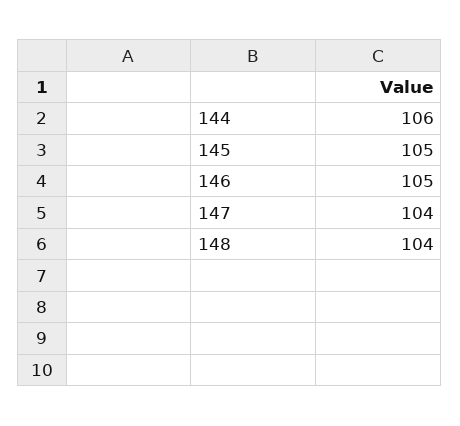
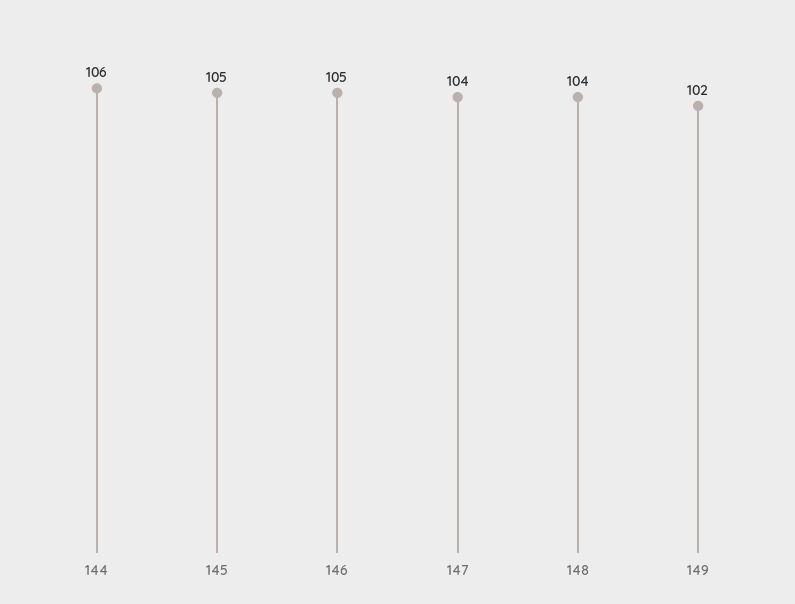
149: none -> 102

